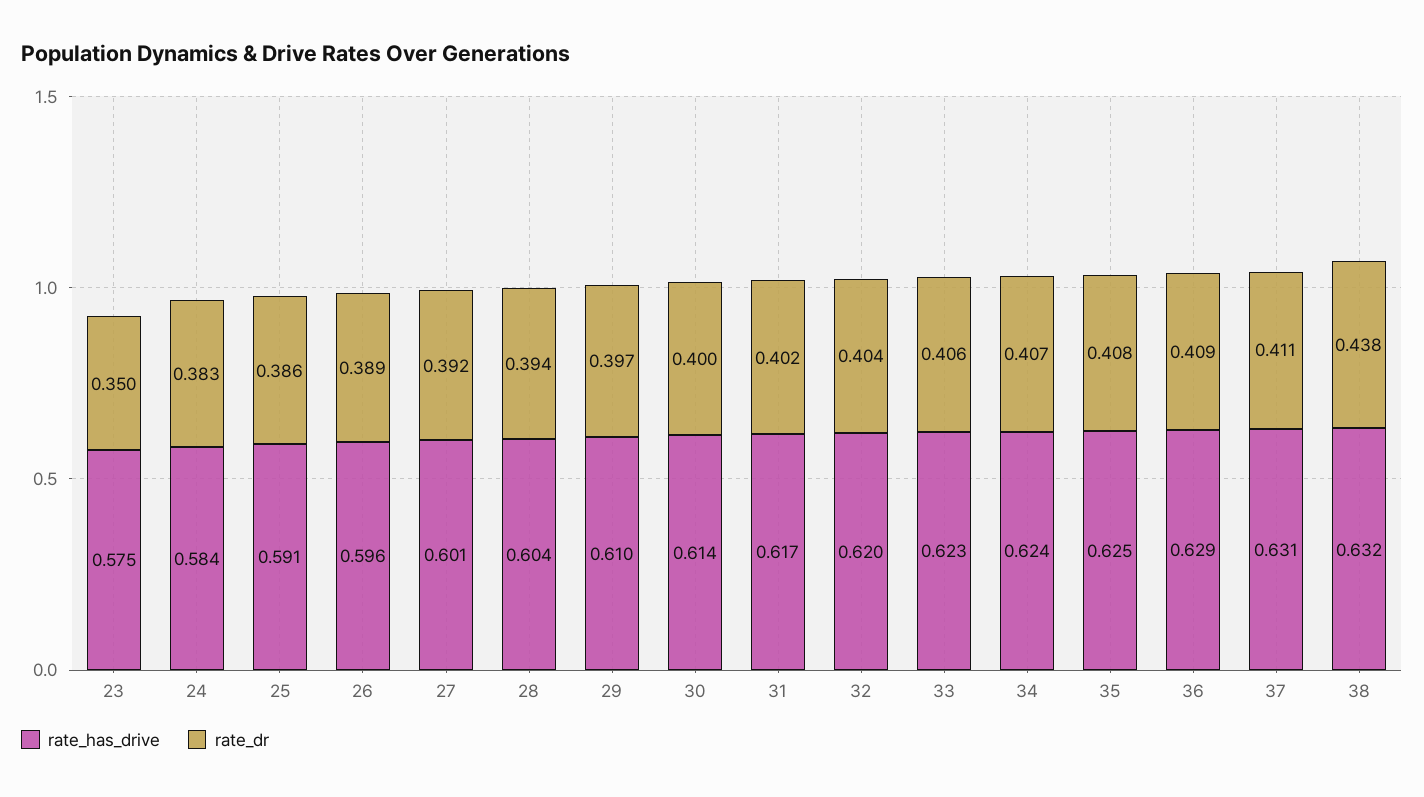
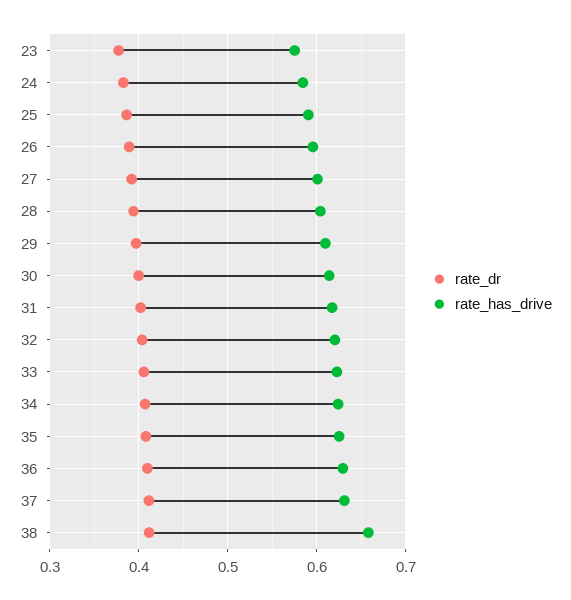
rate_dr, 23: 0.35 -> 0.38
rate_has_drive, 38: 0.632 -> 0.66
rate_dr, 38: 0.438 -> 0.41

